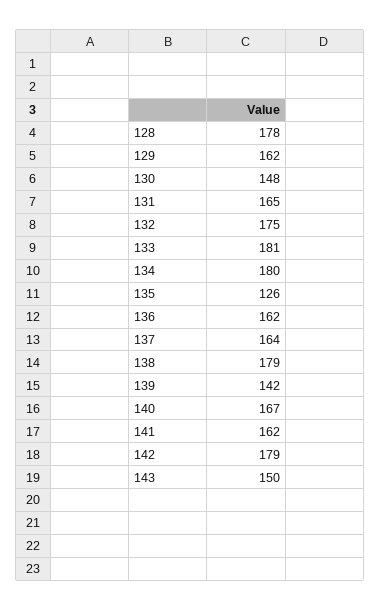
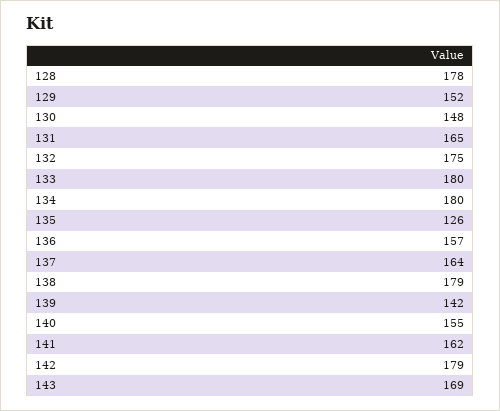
129: 162 -> 152
133: 181 -> 180
136: 162 -> 157
140: 167 -> 155
143: 150 -> 169

